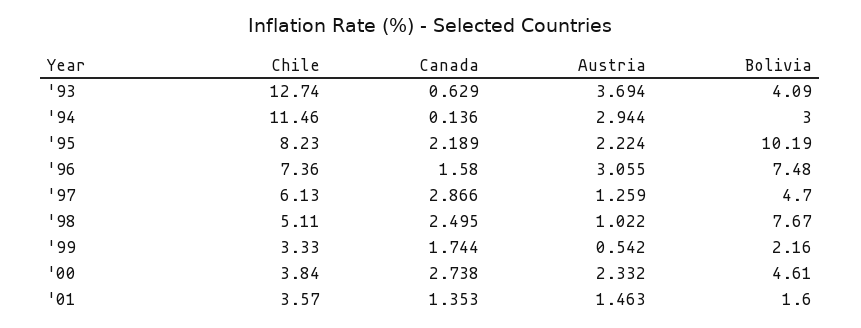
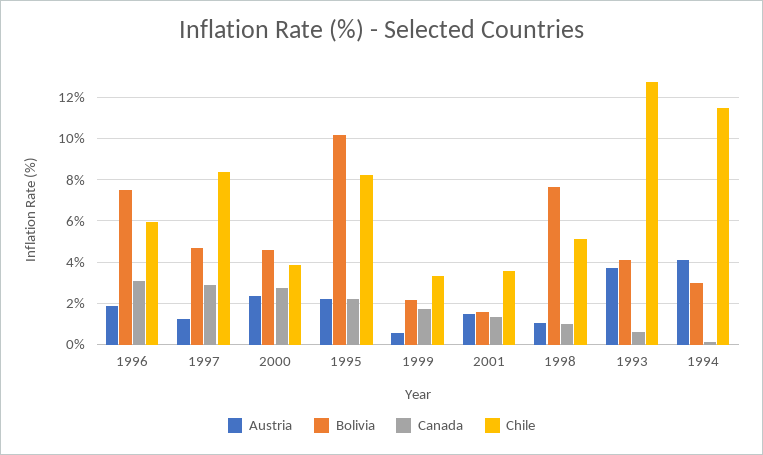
Austria, '94: 2.944 -> 4
Chile, '96: 7.36 -> 6
Canada, '96: 1.58 -> 3
Austria, '96: 3.055 -> 2
Chile, '97: 6.13 -> 8.5
Canada, '98: 2.495 -> 1

